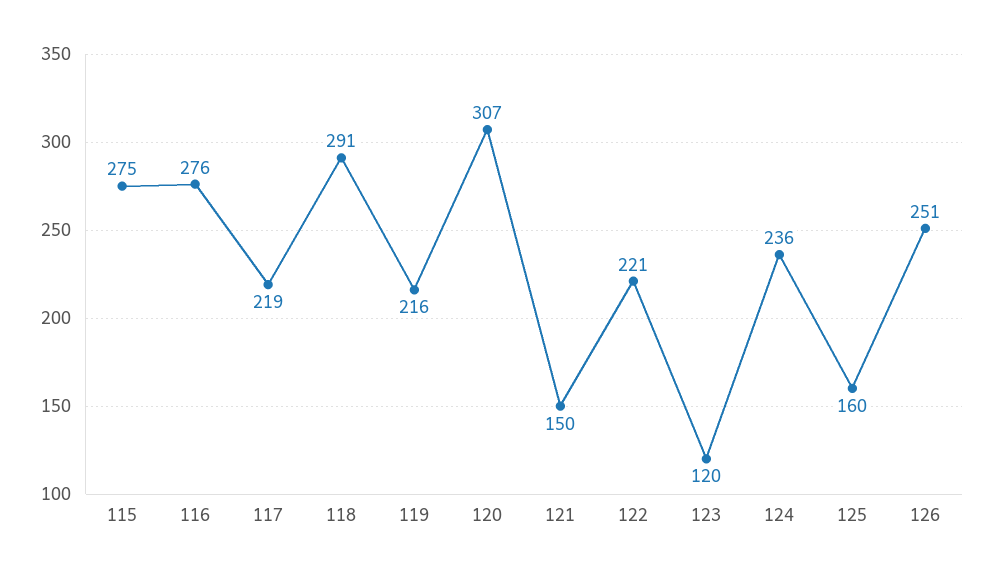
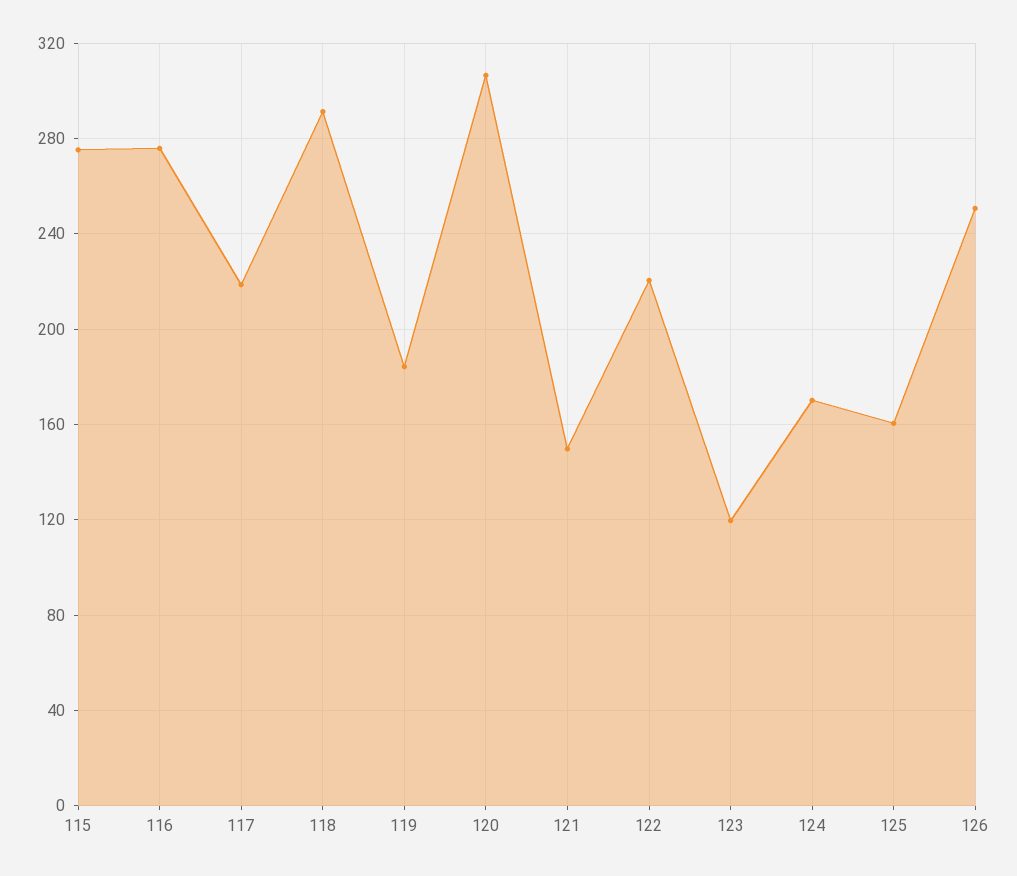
119: 216 -> 185
124: 236 -> 170

